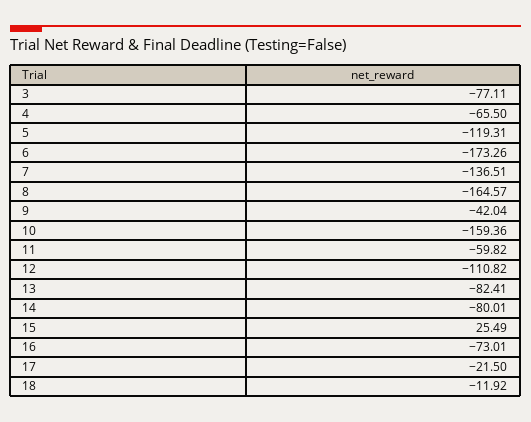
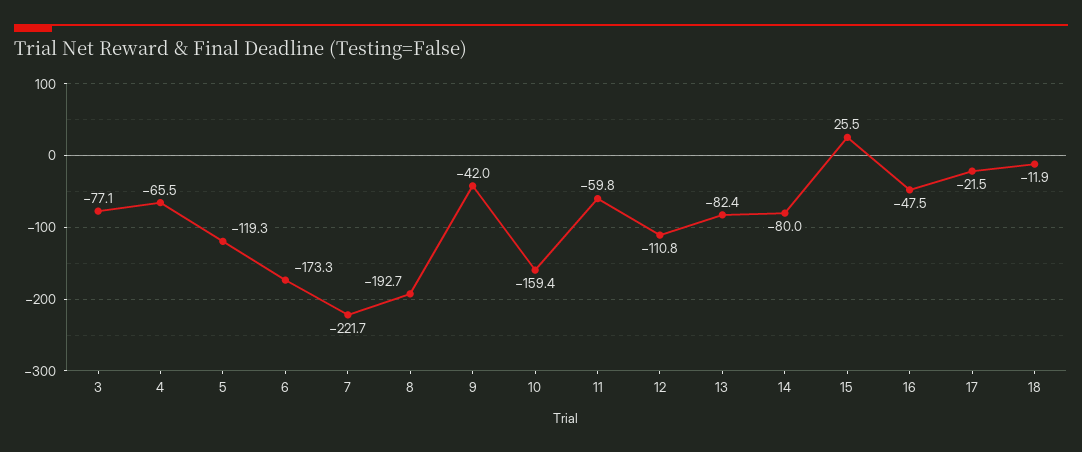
7: -136.51 -> -221.7
8: -164.57 -> -192.7
16: -73.01 -> -47.5

